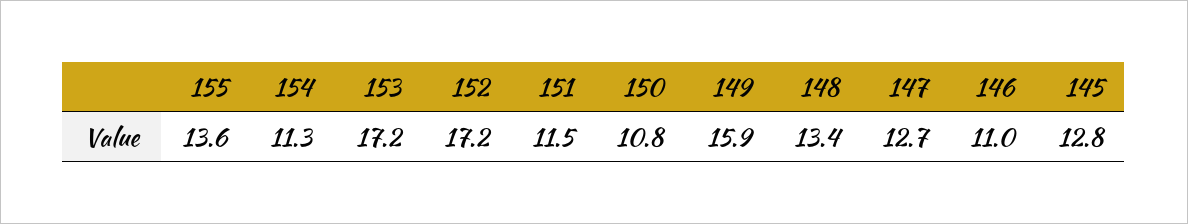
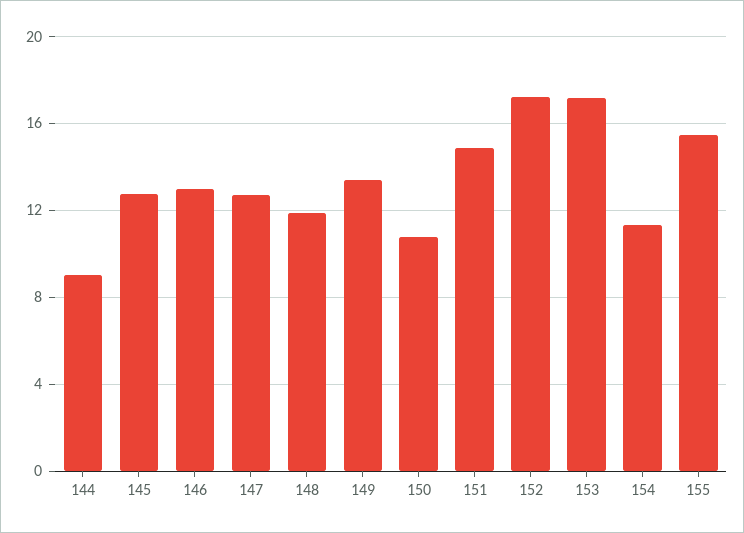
155: 13.6 -> 15.5
151: 11.5 -> 15
149: 15.9 -> 13.5
148: 13.4 -> 12
146: 11 -> 13
144: none -> 9

